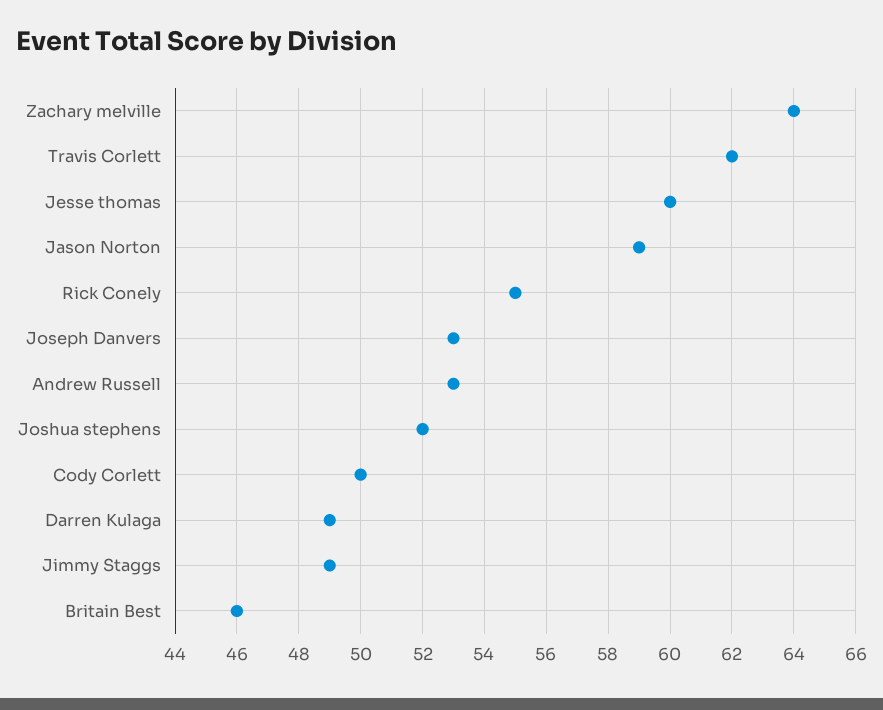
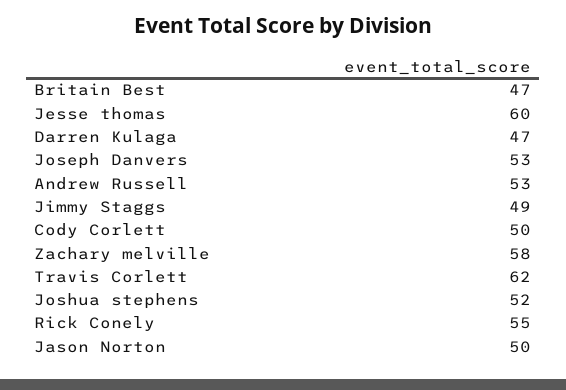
Zachary melville: 64 -> 58
Jason Norton: 59 -> 50
Darren Kulaga: 49 -> 47
Britain Best: 46 -> 47

